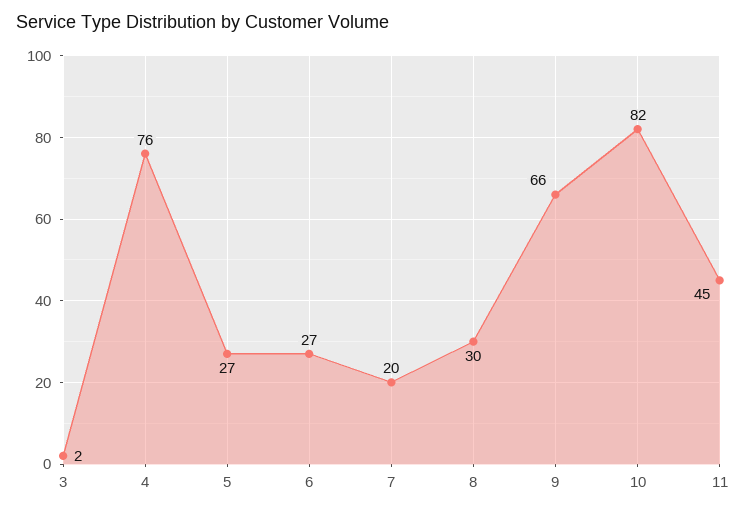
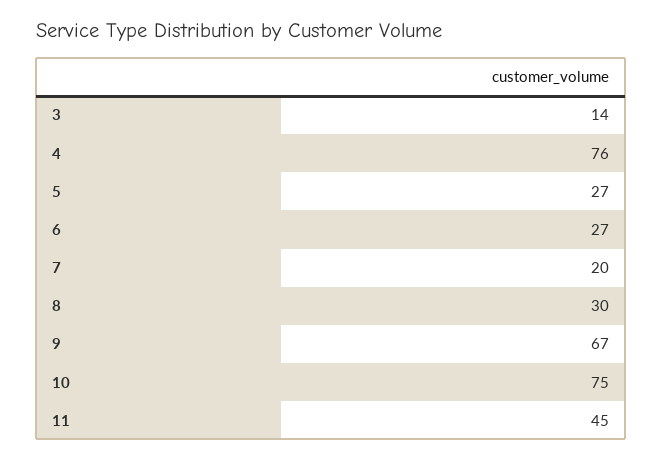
3: 2 -> 14
9: 66 -> 67
10: 82 -> 75

